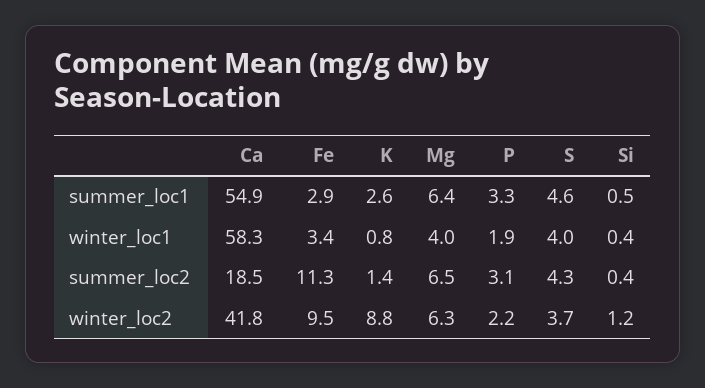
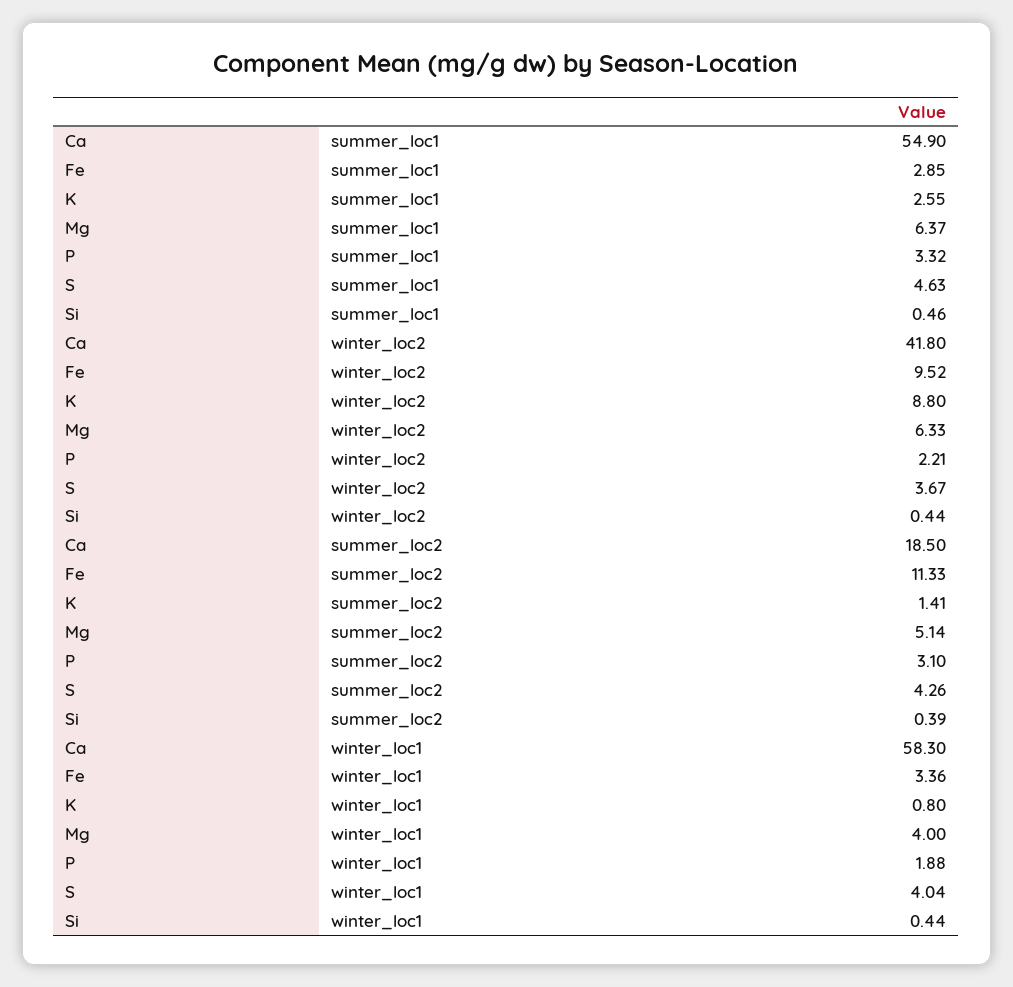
Mg, summer_loc2: 6.5 -> 5.14
Si, winter_loc2: 1.2 -> 0.44

